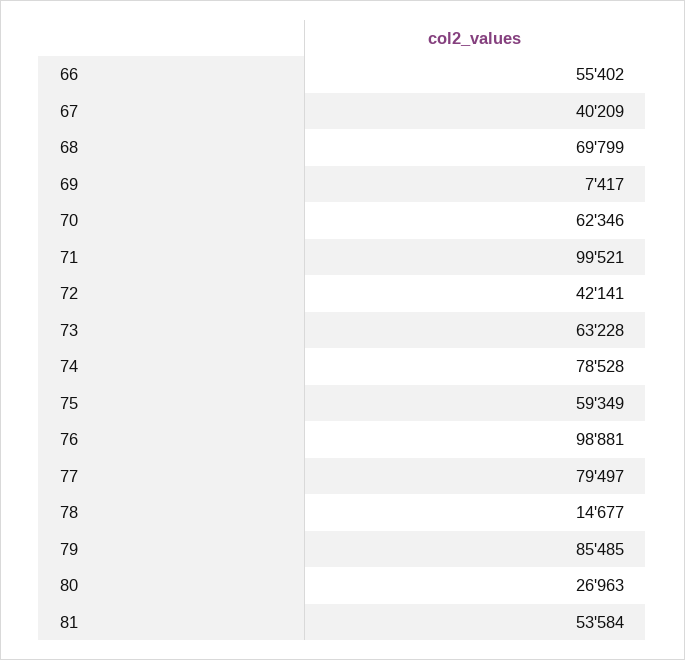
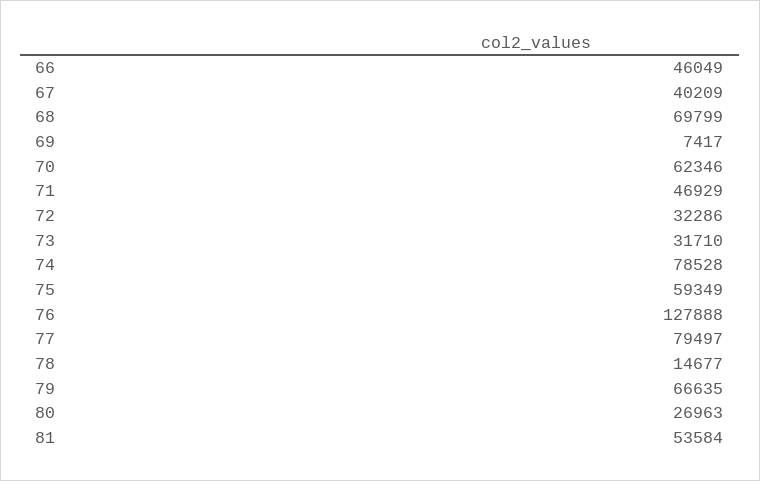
66: 55402 -> 46049
71: 99521 -> 46929
72: 42141 -> 32286
73: 63228 -> 31710
76: 98881 -> 127888
79: 85485 -> 66635

